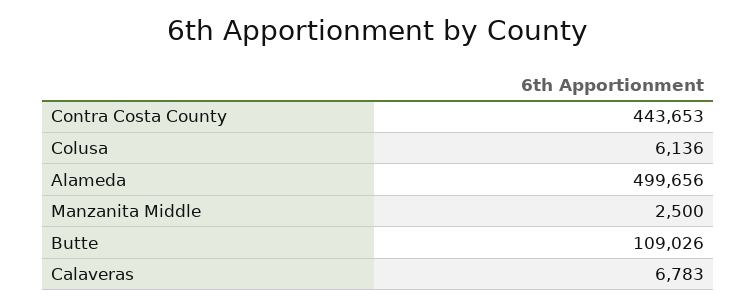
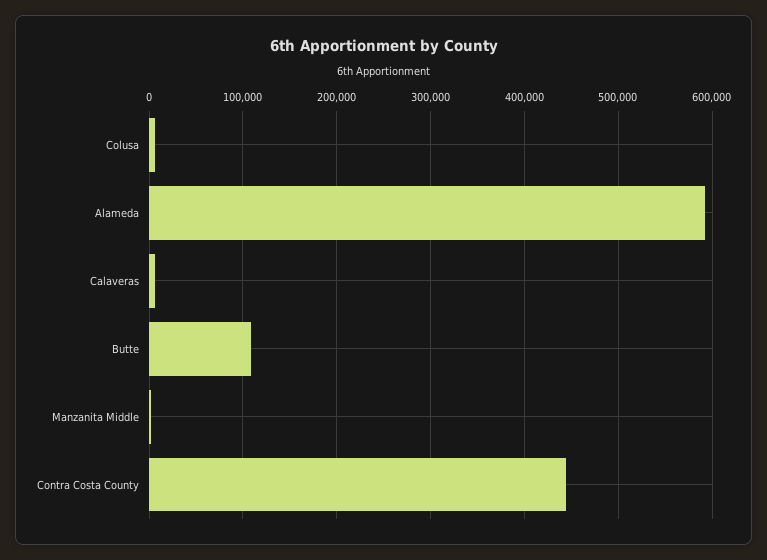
Alameda: 499656 -> 590000

